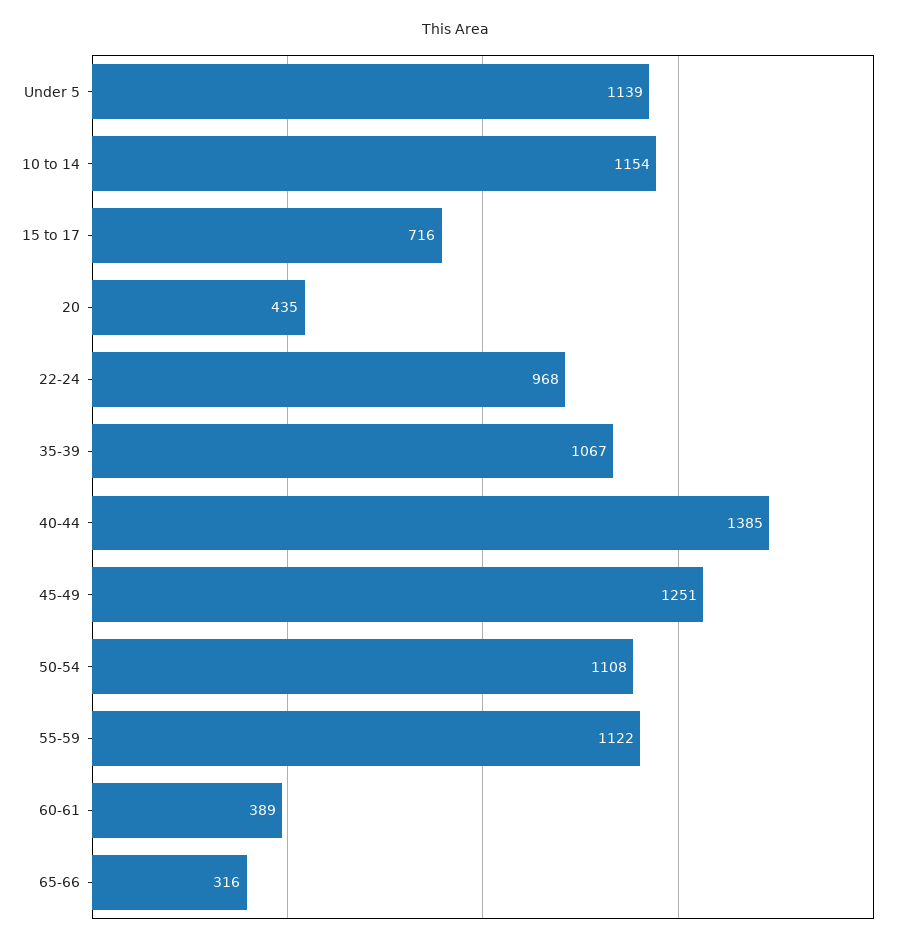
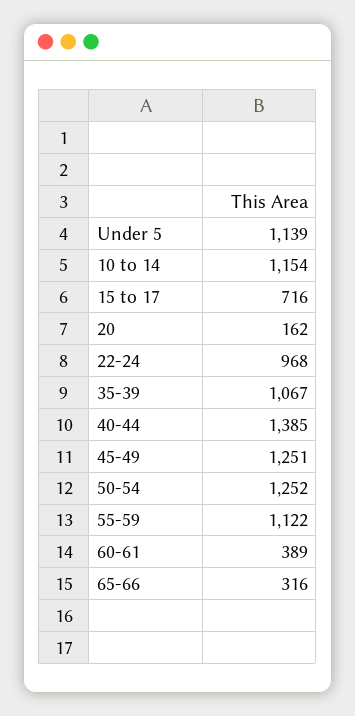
20: 435 -> 162
50-54: 1108 -> 1252

